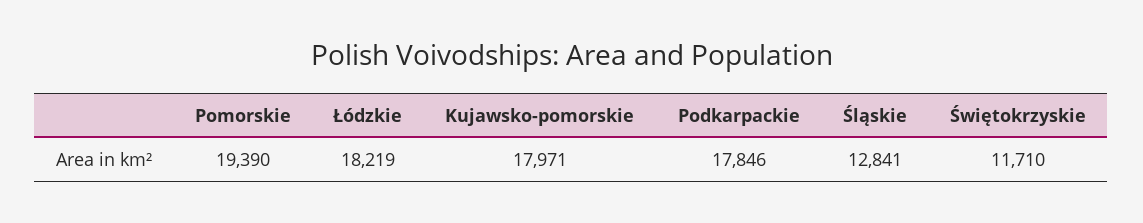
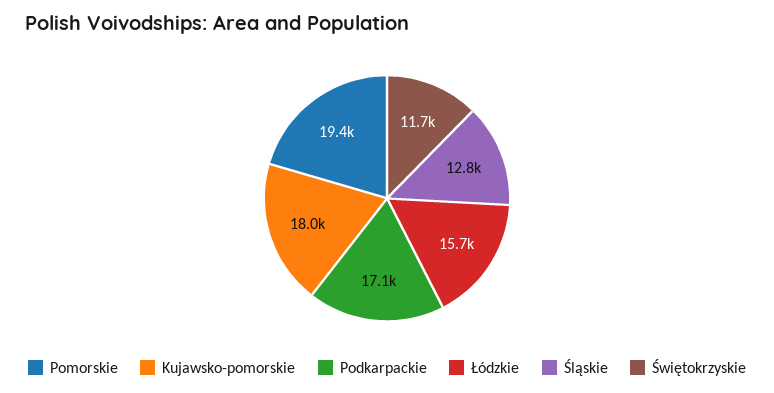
Łódzkie: 18219 -> 15700
Podkarpackie: 17846 -> 17100

